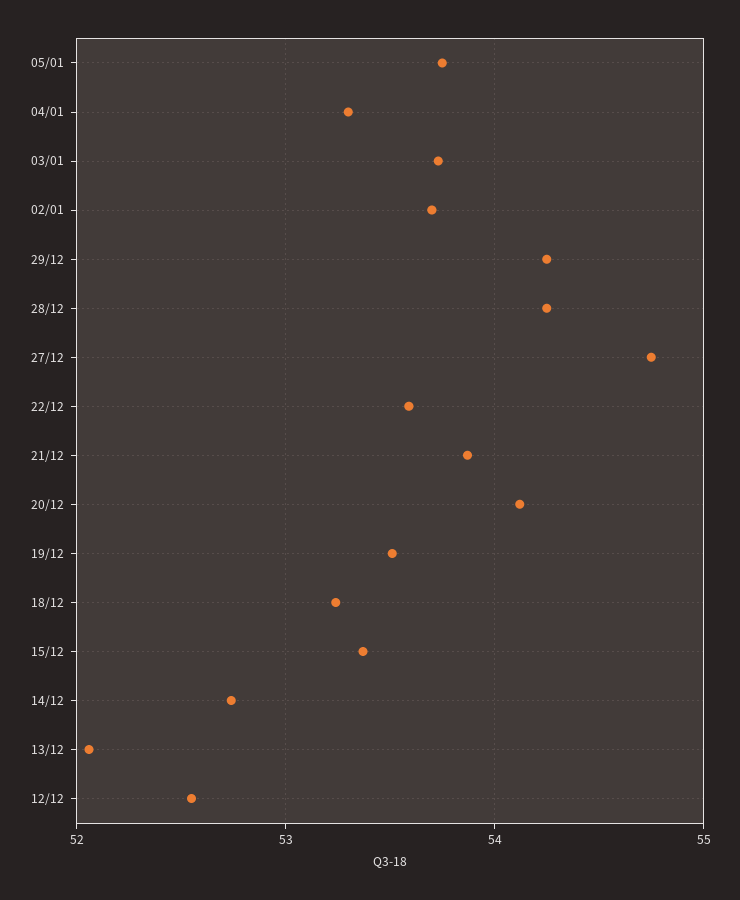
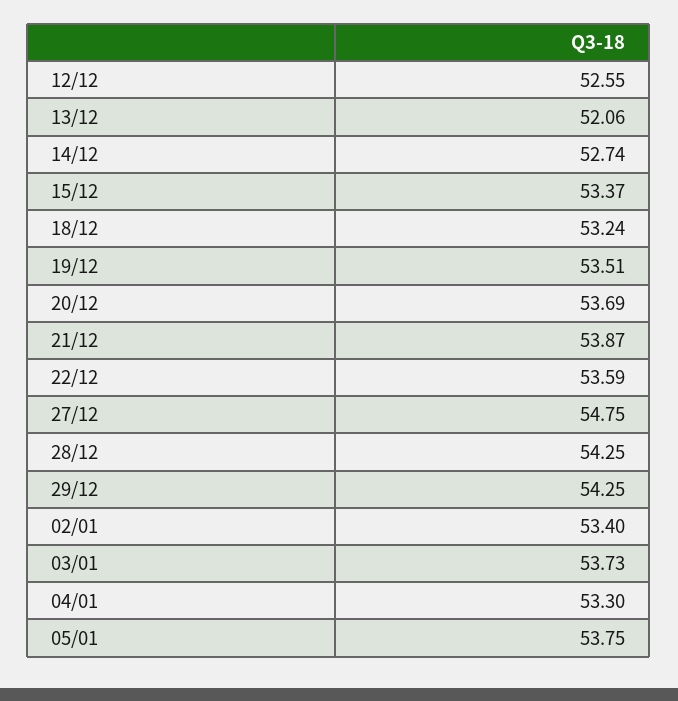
02/01: 53.7 -> 53.4
20/12: 54.1 -> 53.69

